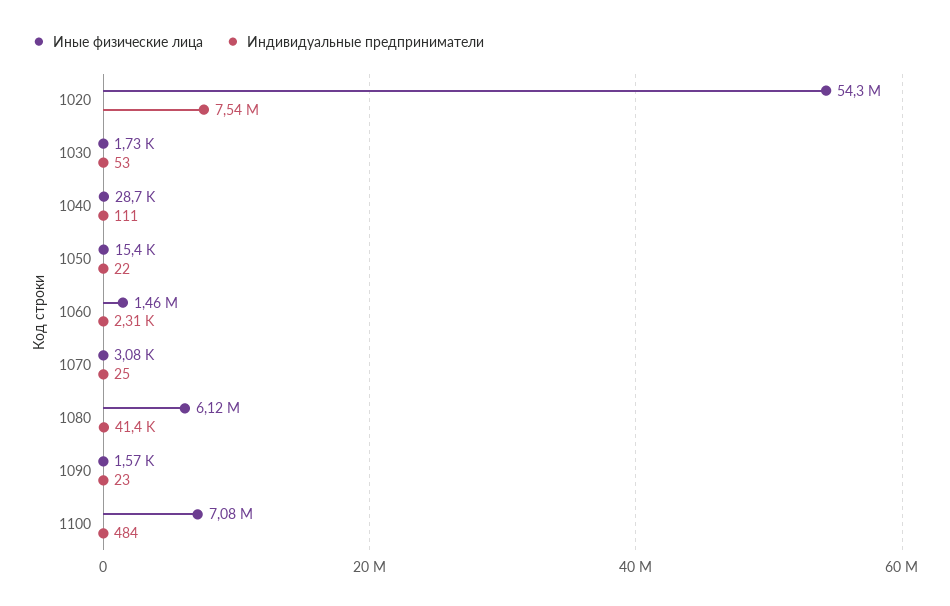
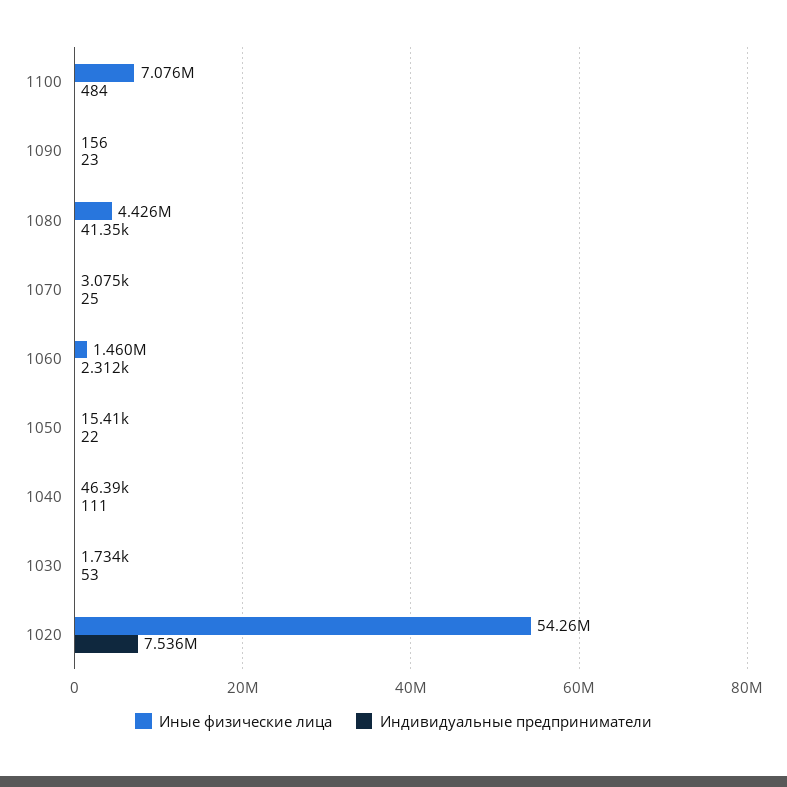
Иные физические лица, 1040: 28700 -> 46390
Иные физические лица, 1080: 6120000 -> 4426000
Иные физические лица, 1090: 1570 -> 156

